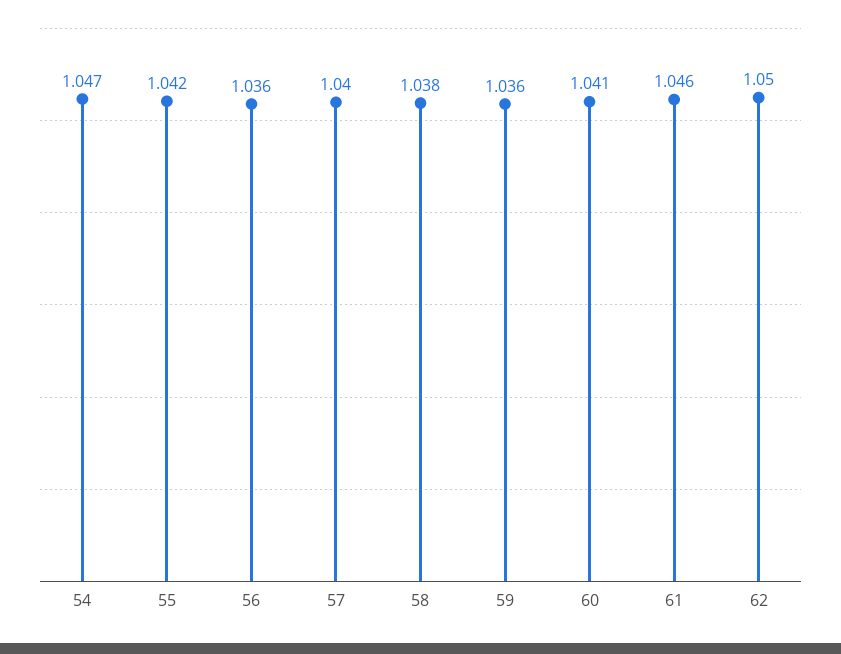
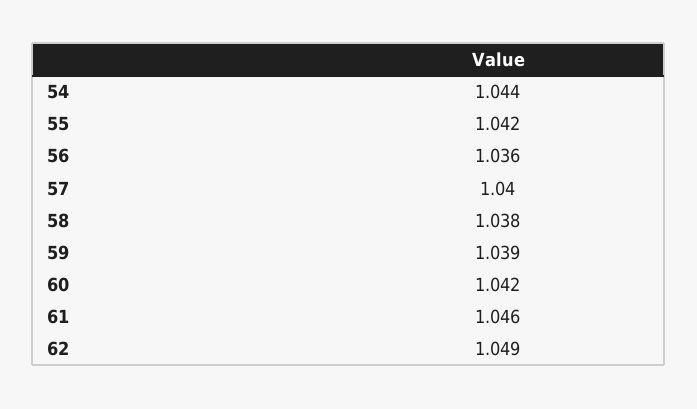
54: 1.047 -> 1.044
59: 1.036 -> 1.039
60: 1.041 -> 1.042
62: 1.05 -> 1.049

